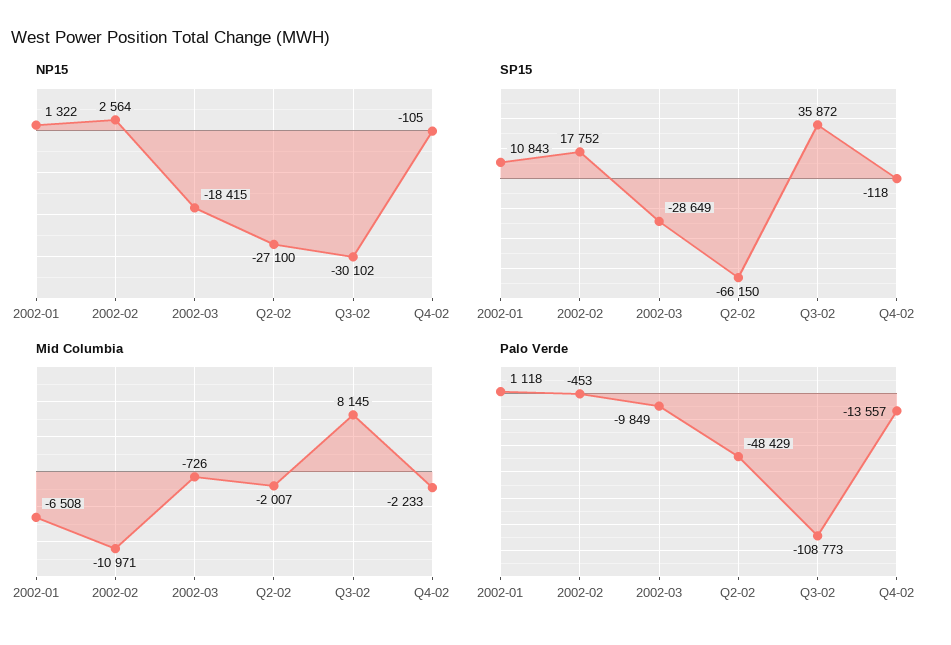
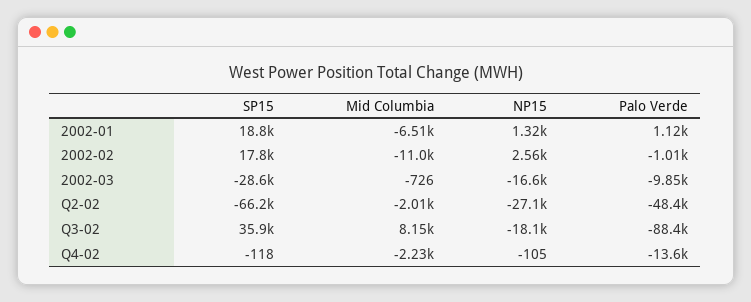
NP15, 2002-03: -18415 -> -16600
NP15, Q3-02: -30102 -> -18100
SP15, 2002-01: 10843 -> 18800
Palo Verde, 2002-02: -453 -> -1010
Palo Verde, Q3-02: -108773 -> -88400

